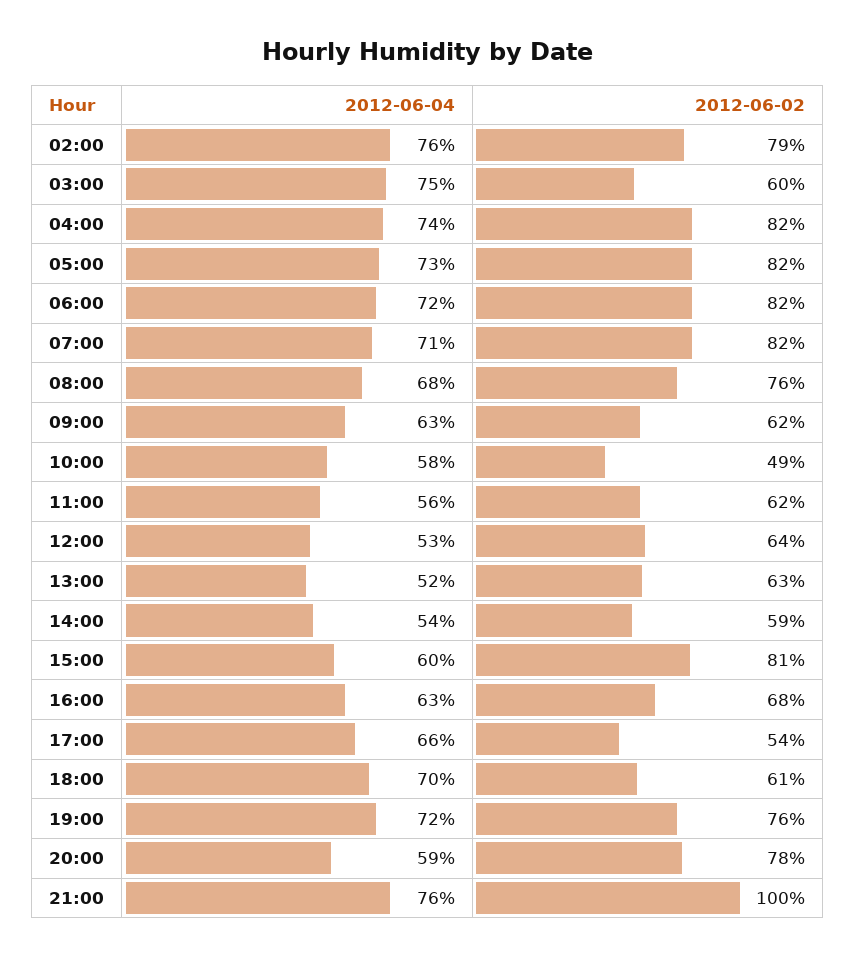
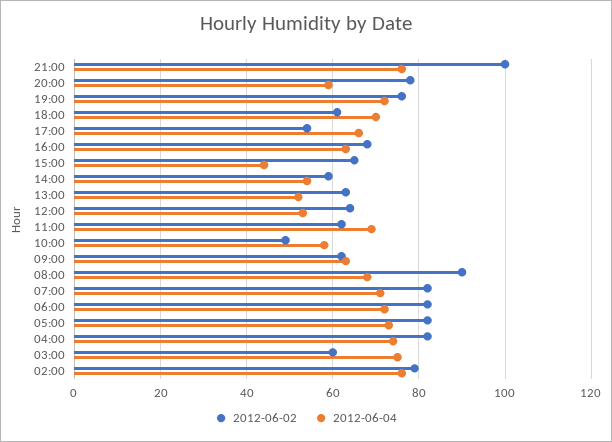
2012-06-02, 08:00: 76 -> 90
2012-06-04, 11:00: 56 -> 70
2012-06-04, 15:00: 60 -> 45
2012-06-02, 15:00: 81 -> 65

